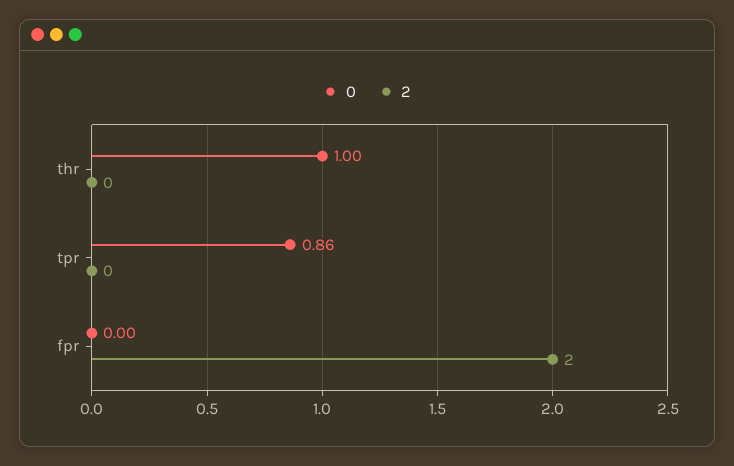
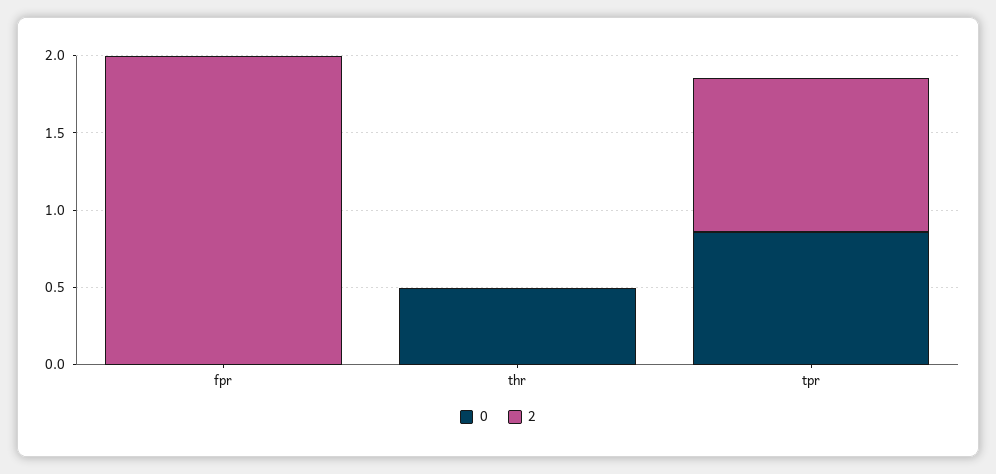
0, thr: 1 -> 0.5
2, tpr: 0 -> 1

